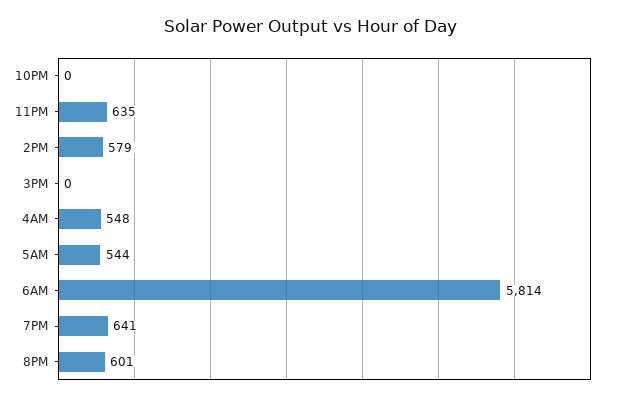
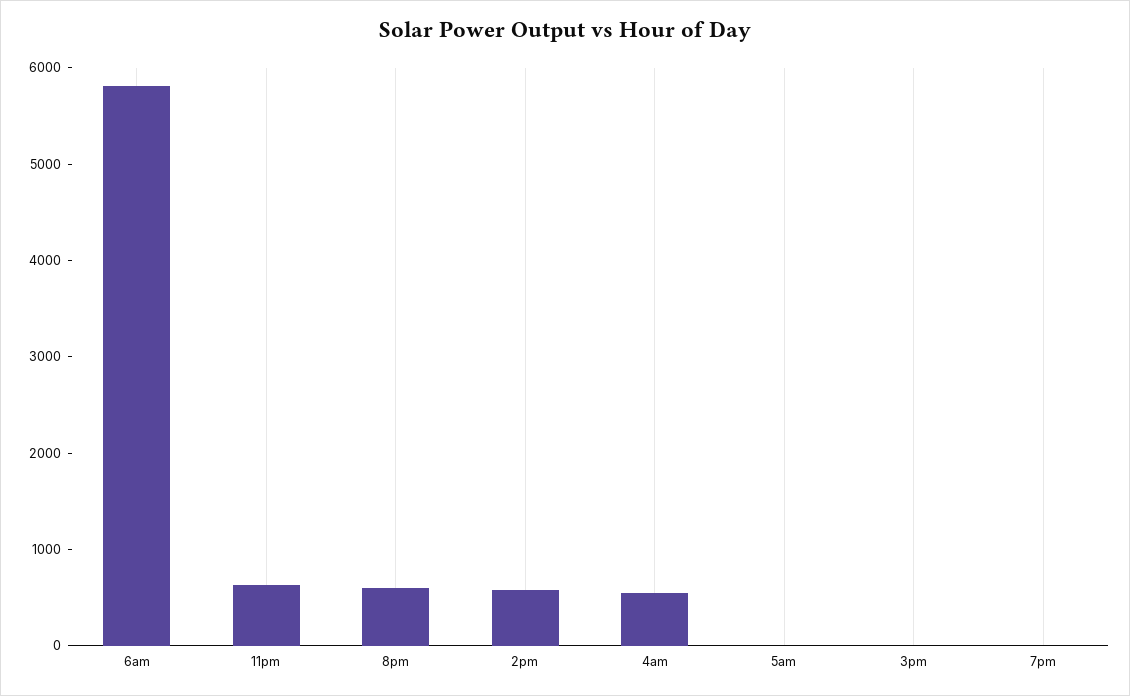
10PM: 0 -> none
5AM: 544 -> 0
7PM: 641 -> 0

